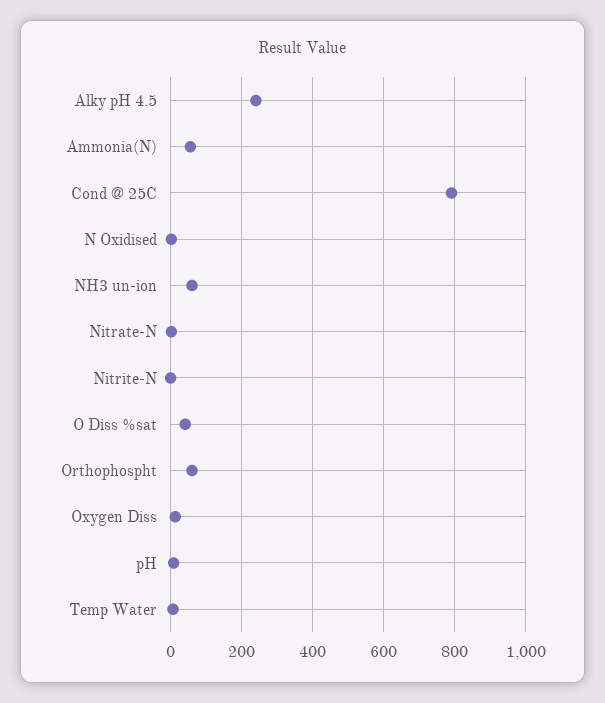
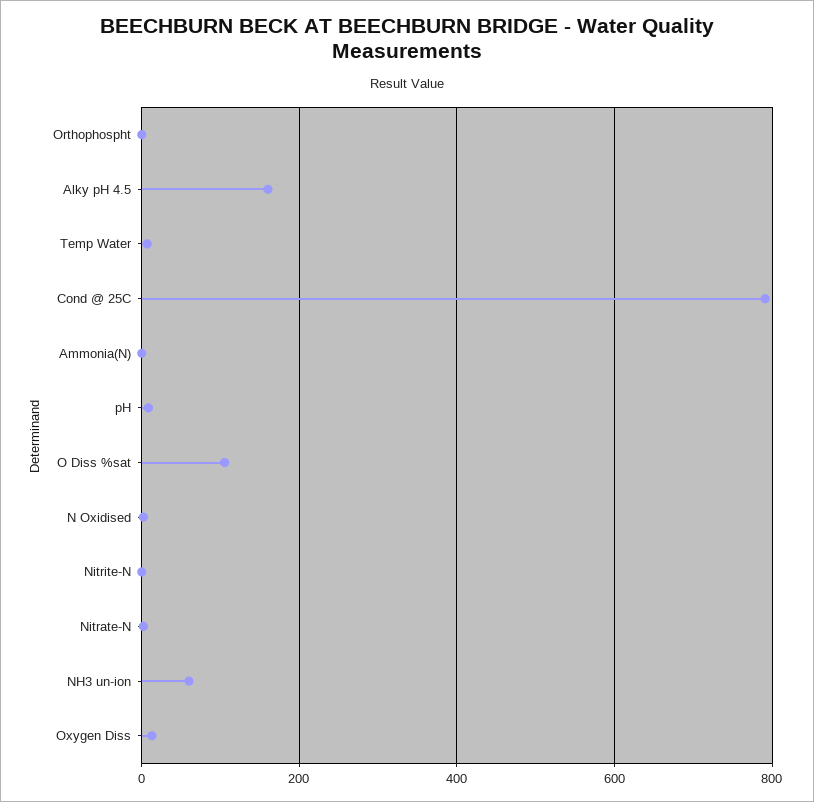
Alky pH 4.5: 240 -> 160
Ammonia(N): 60 -> 0
O Diss %sat: 40 -> 100
Orthophospht: 60 -> 0

